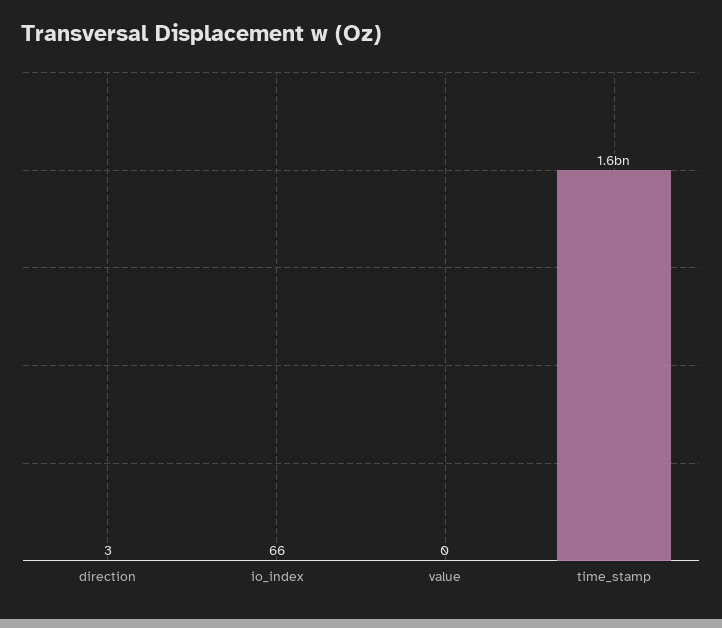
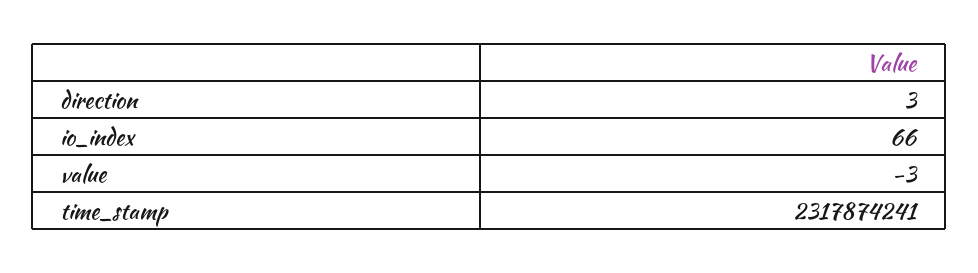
value: 0 -> -3
time_stamp: 1600000000 -> 2317874241

